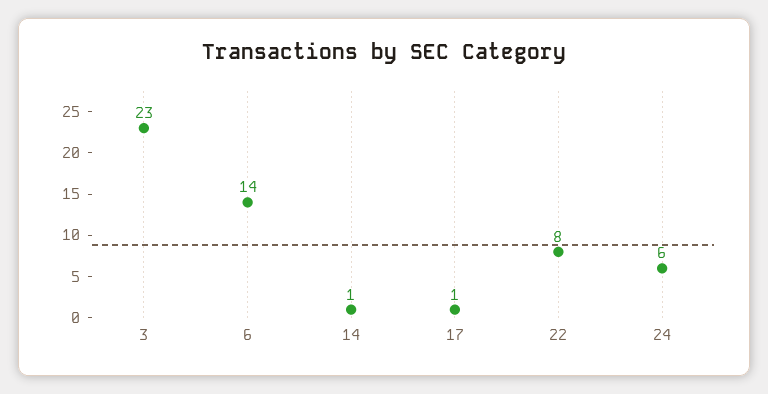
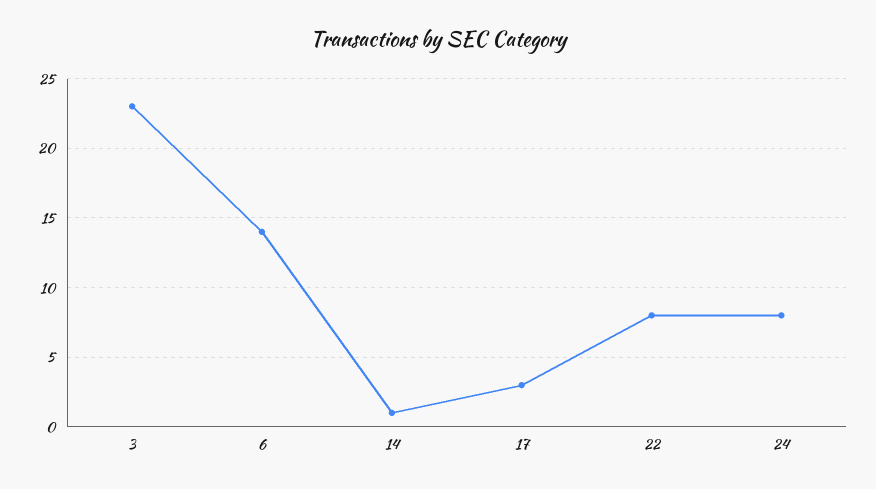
17: 1 -> 3
24: 6 -> 8

